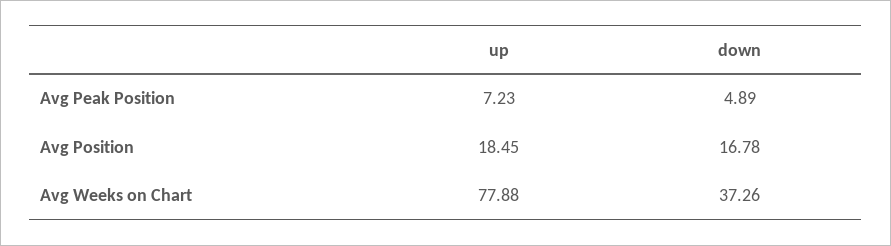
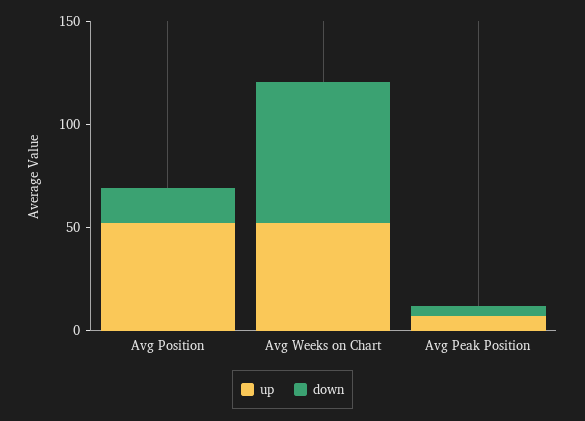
up, Avg Position: 18.45 -> 50
up, Avg Weeks on Chart: 77.88 -> 50
down, Avg Weeks on Chart: 37.26 -> 70

